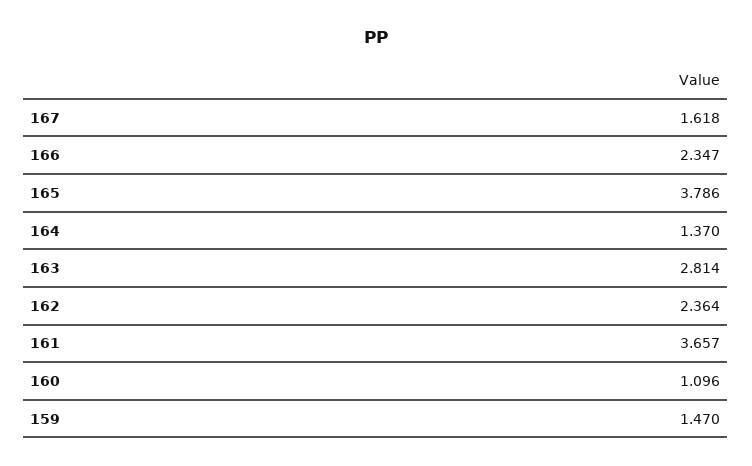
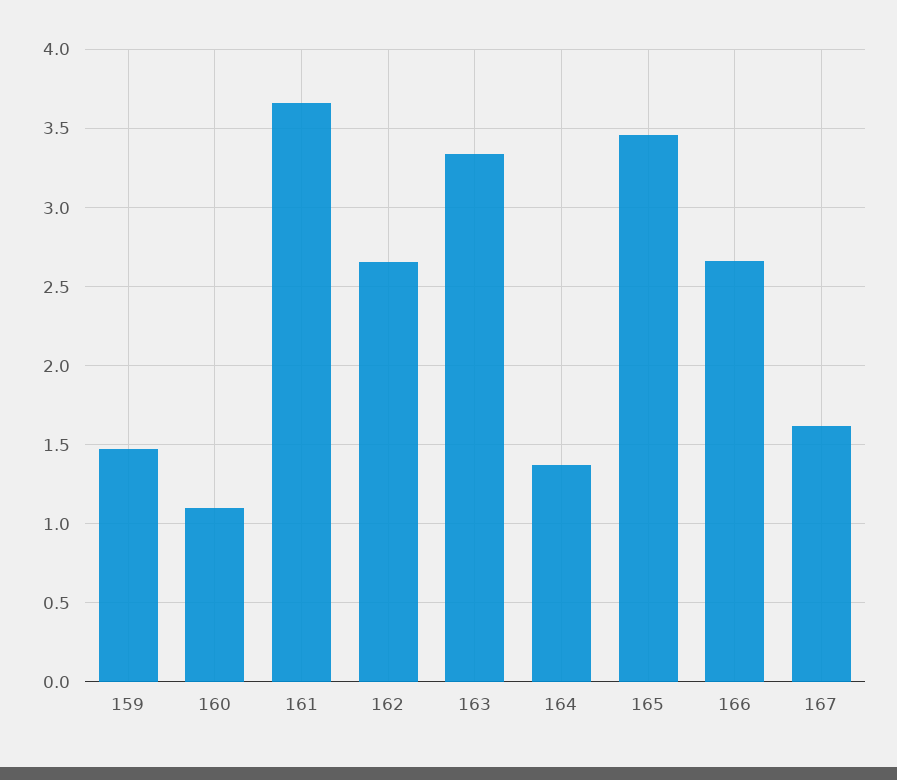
166: 2.347 -> 2.65
165: 3.786 -> 3.45
163: 2.814 -> 3.35
162: 2.364 -> 2.65

